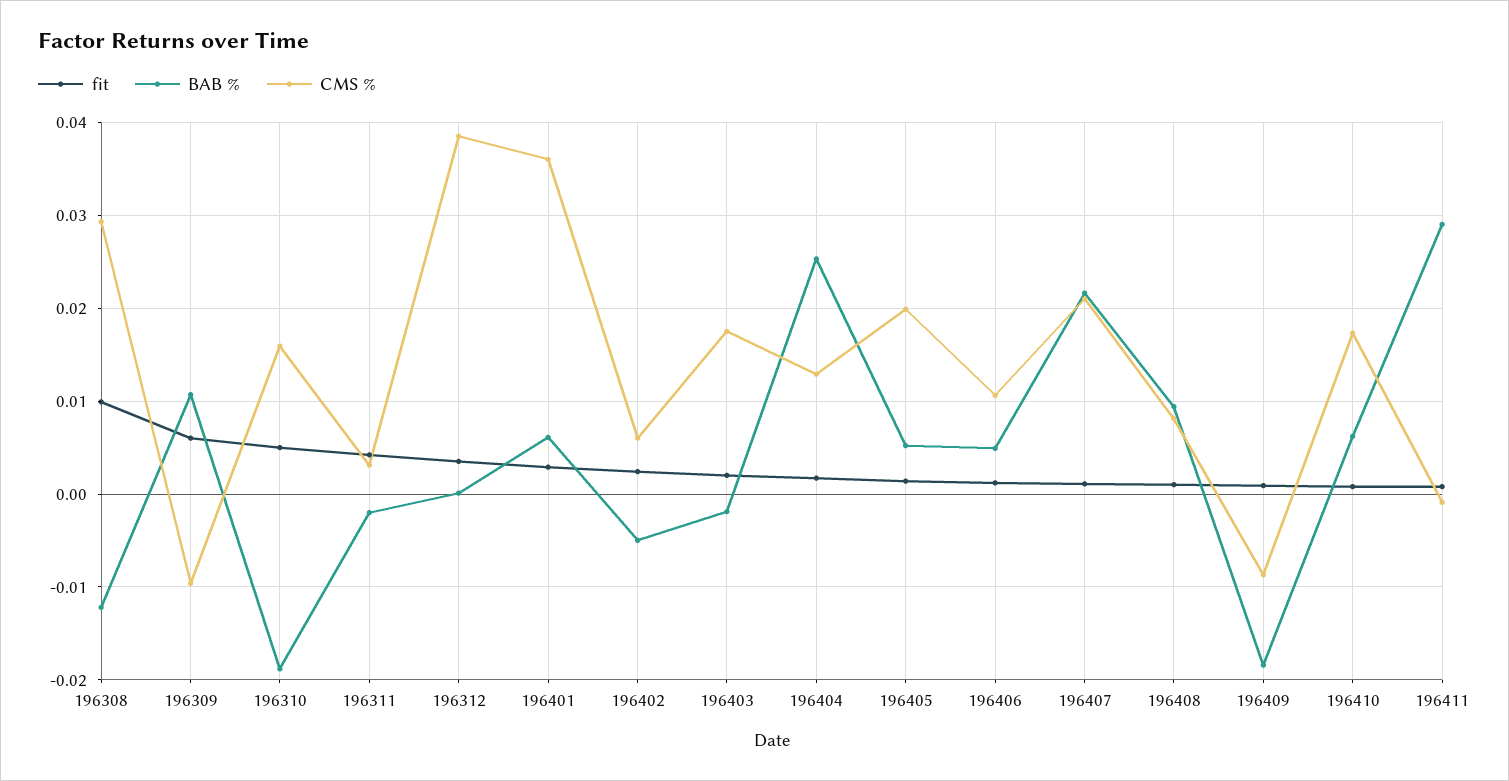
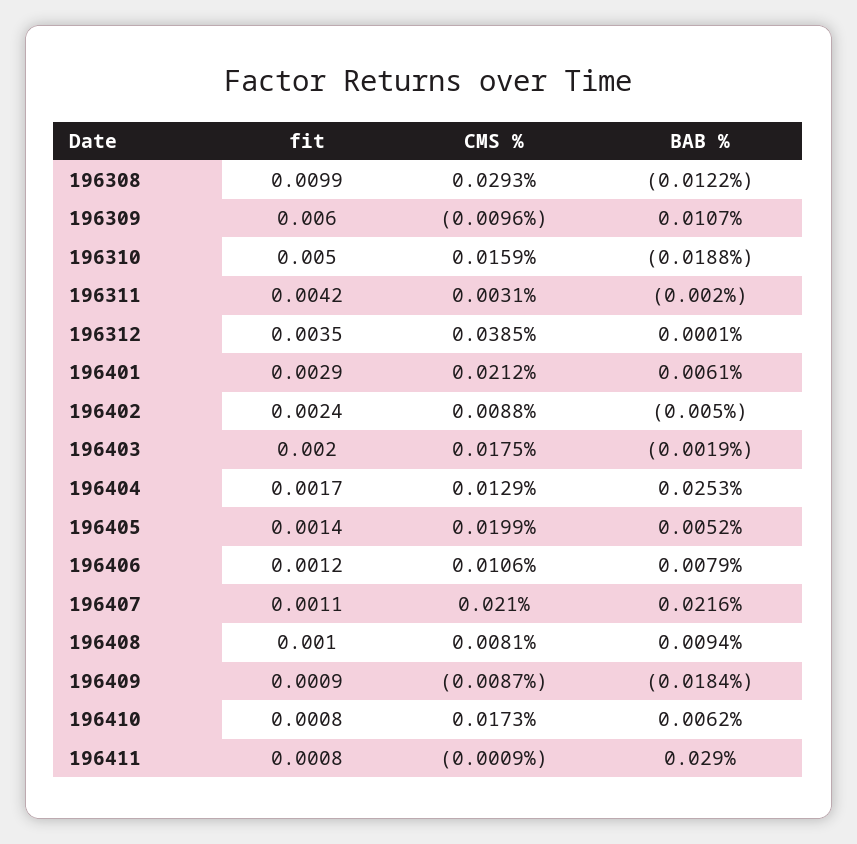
CMS %, 196401: 0.036 -> 0.0212
CMS %, 196402: 0.006 -> 0.0088
BAB %, 196406: 0.005 -> 0.0079

